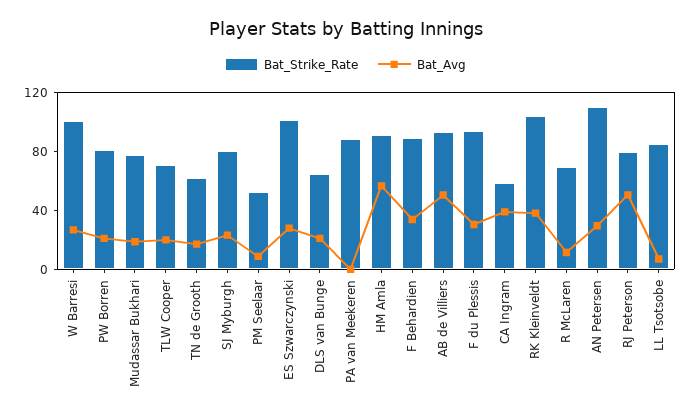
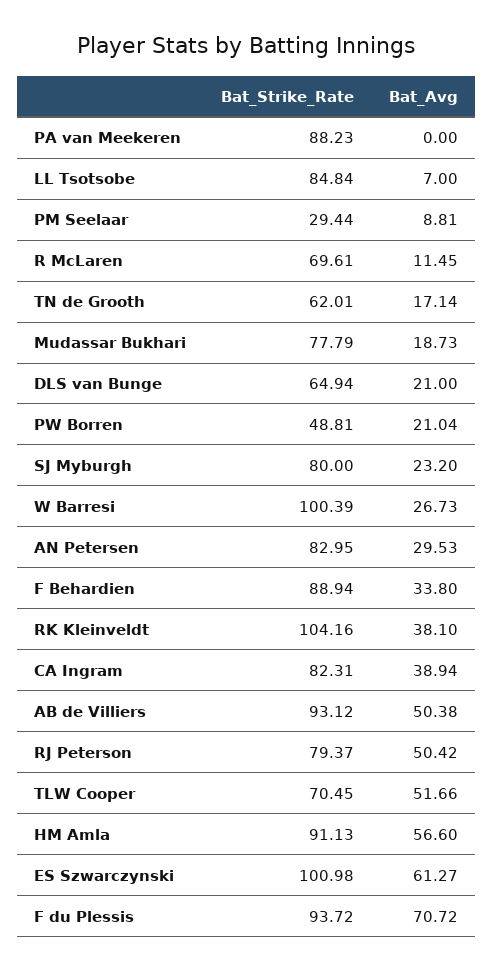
Bat_Strike_Rate, PW Borren: 80 -> 48.81
Bat_Avg, TLW Cooper: 20 -> 51.66
Bat_Strike_Rate, PM Seelaar: 50 -> 29.44
Bat_Avg, ES Szwarczynski: 30 -> 61.27
Bat_Avg, F du Plessis: 30 -> 70.72
Bat_Strike_Rate, CA Ingram: 60 -> 82.31
Bat_Strike_Rate, AN Petersen: 110 -> 82.95

